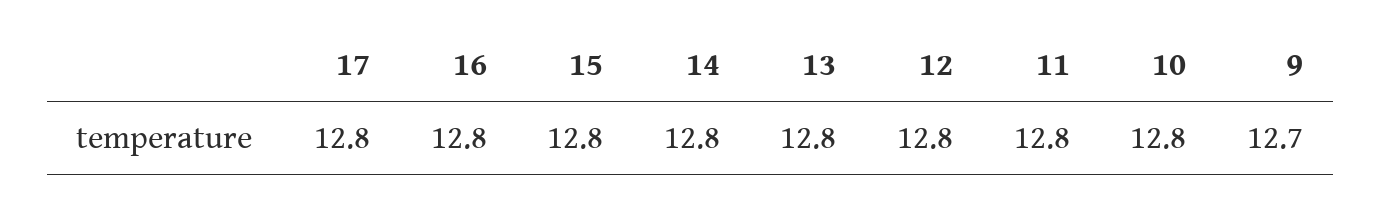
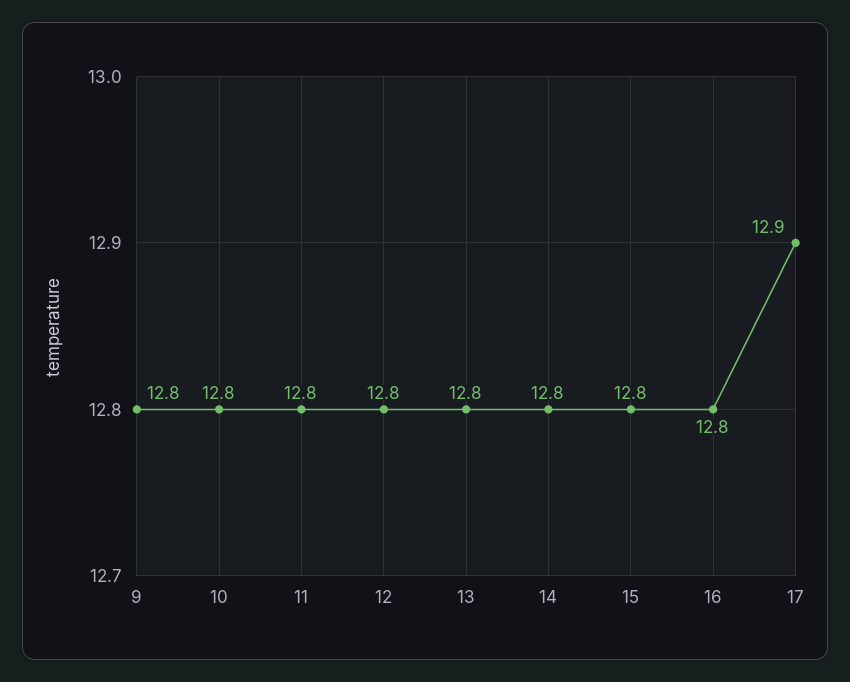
17: 12.8 -> 12.9
9: 12.7 -> 12.8

